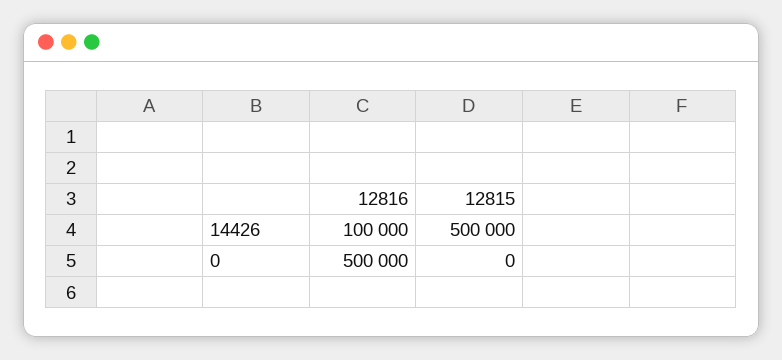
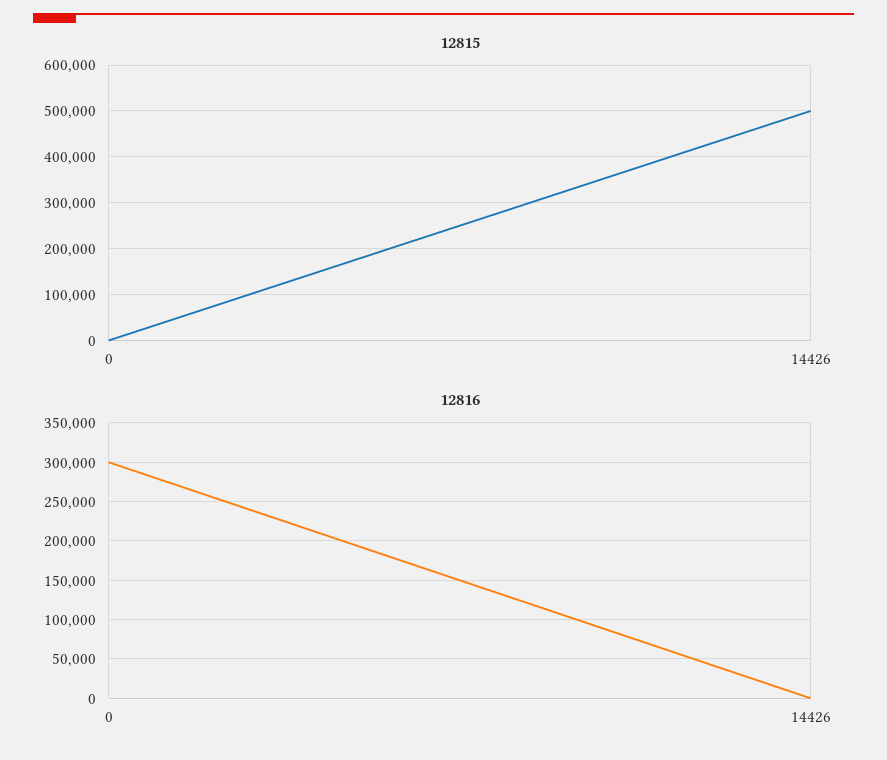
12816, 14426: 100000 -> 0
12816, 0: 500000 -> 300000

